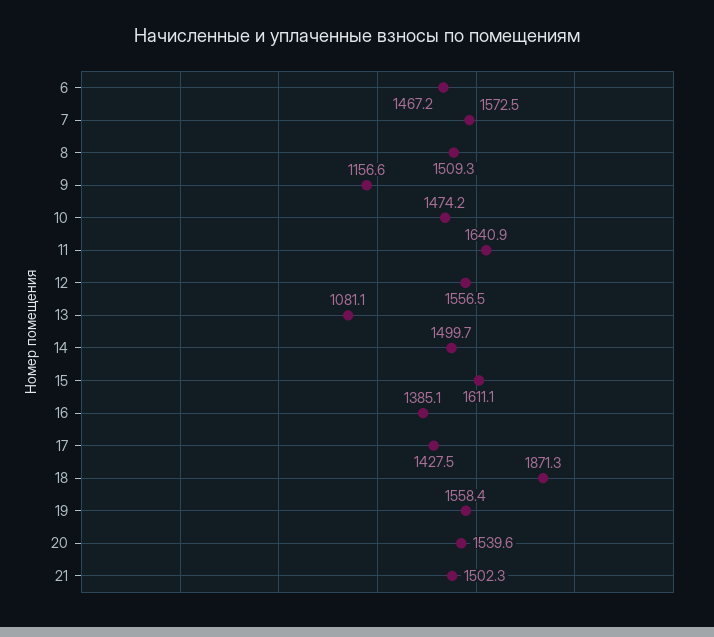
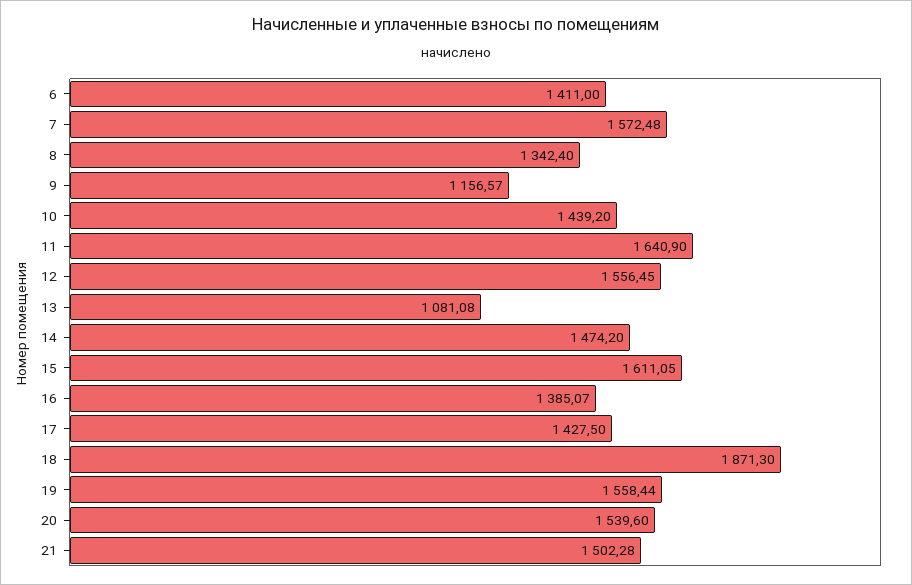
6: 1467.2 -> 1411
8: 1509.3 -> 1342.4
10: 1474.2 -> 1439.2
14: 1499.7 -> 1474.2

